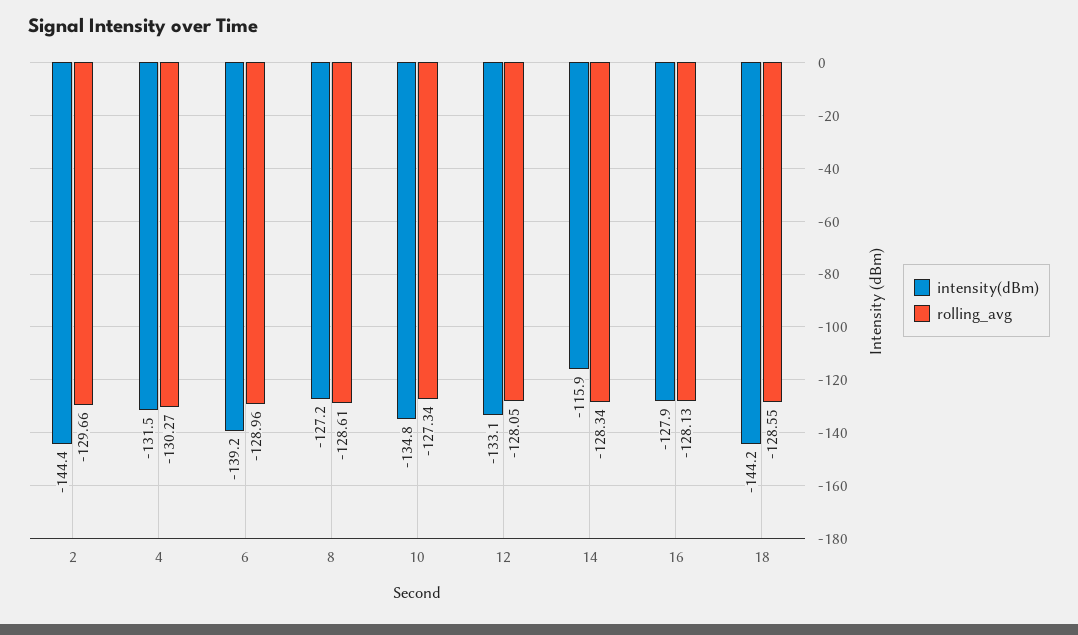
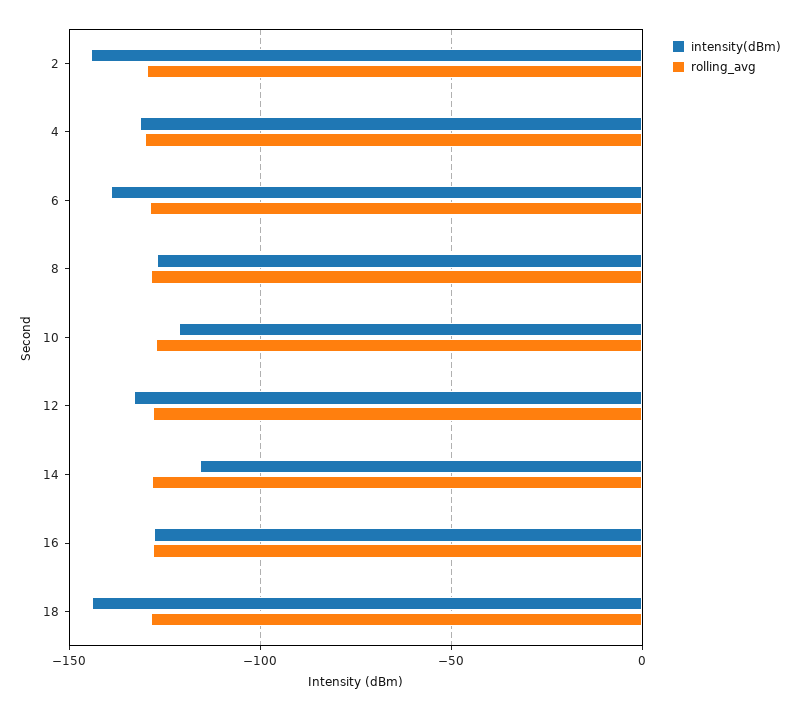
intensity(dBm), 10: -134.8 -> -120

